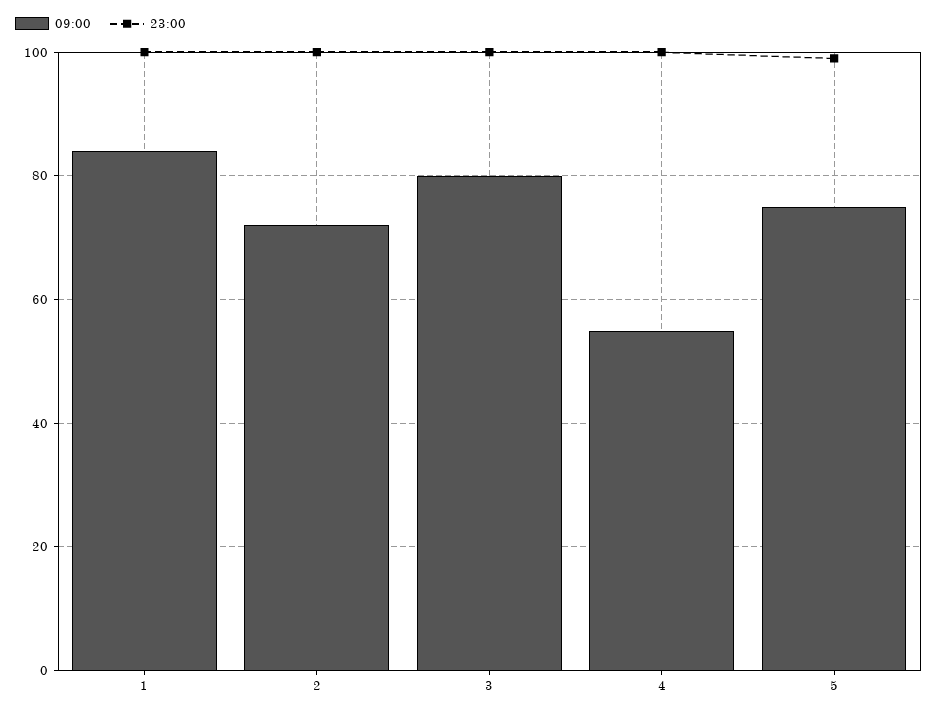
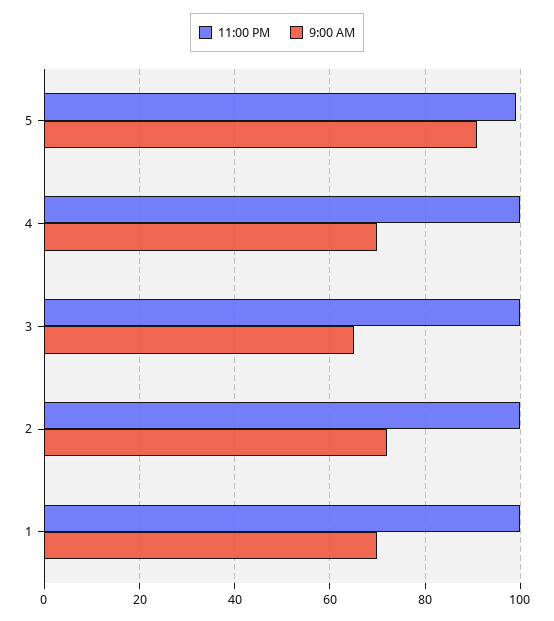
09:00, 1: 85 -> 70
09:00, 3: 80 -> 65
09:00, 4: 55 -> 70
09:00, 5: 75 -> 90

